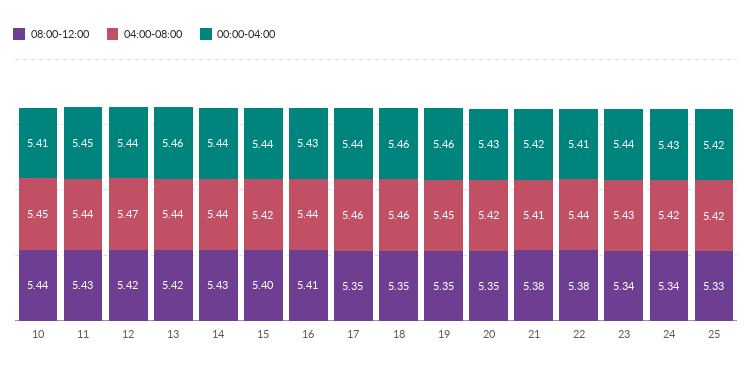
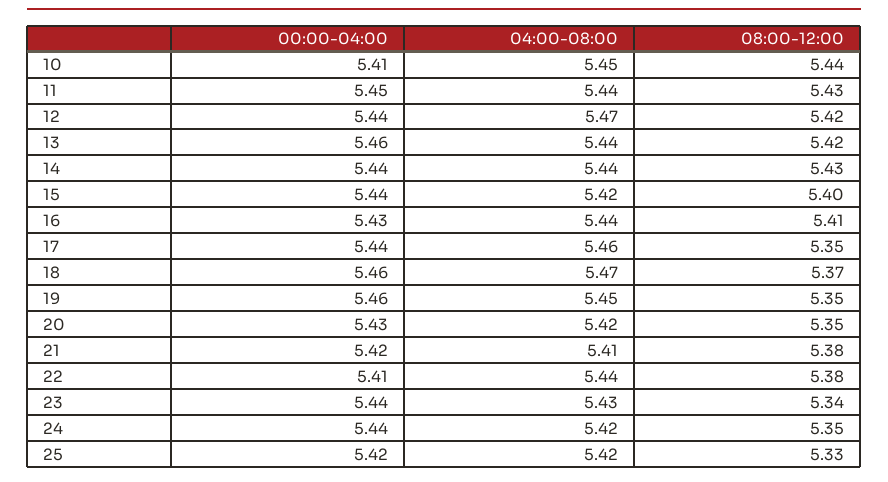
08:00-12:00, 18: 5.35 -> 5.37
04:00-08:00, 18: 5.46 -> 5.47
08:00-12:00, 24: 5.34 -> 5.35
00:00-04:00, 24: 5.43 -> 5.44

